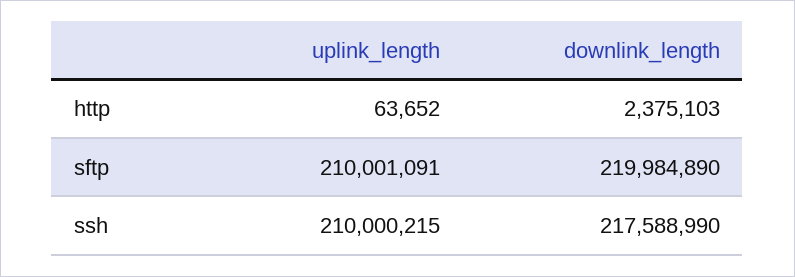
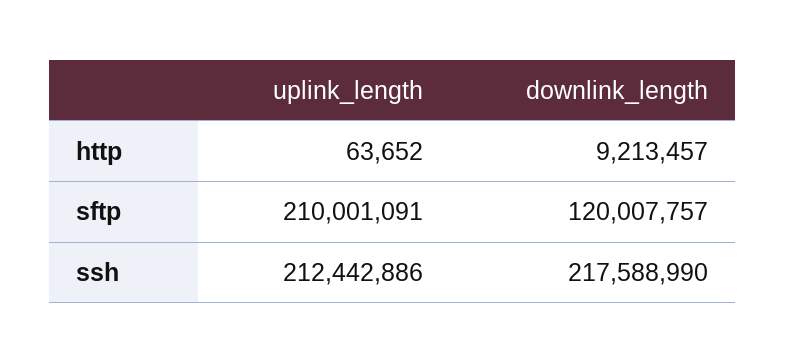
downlink_length, http: 2375103 -> 9213457
downlink_length, sftp: 219984890 -> 120007757
uplink_length, ssh: 210000215 -> 212442886

